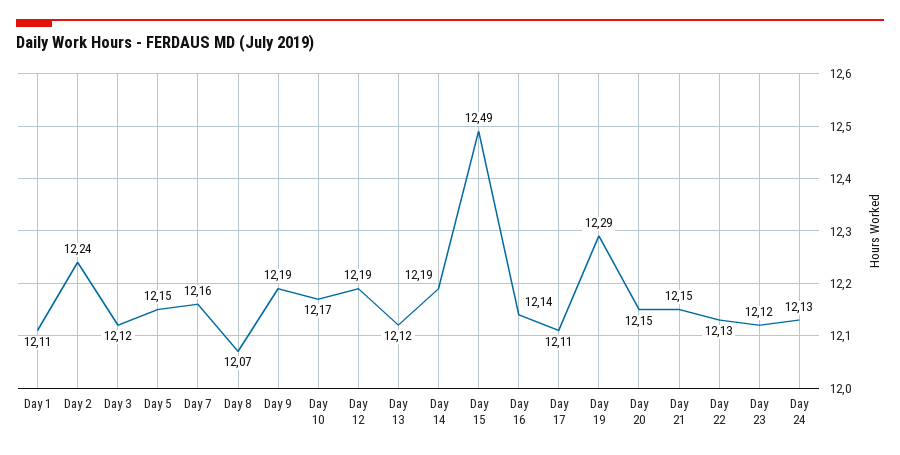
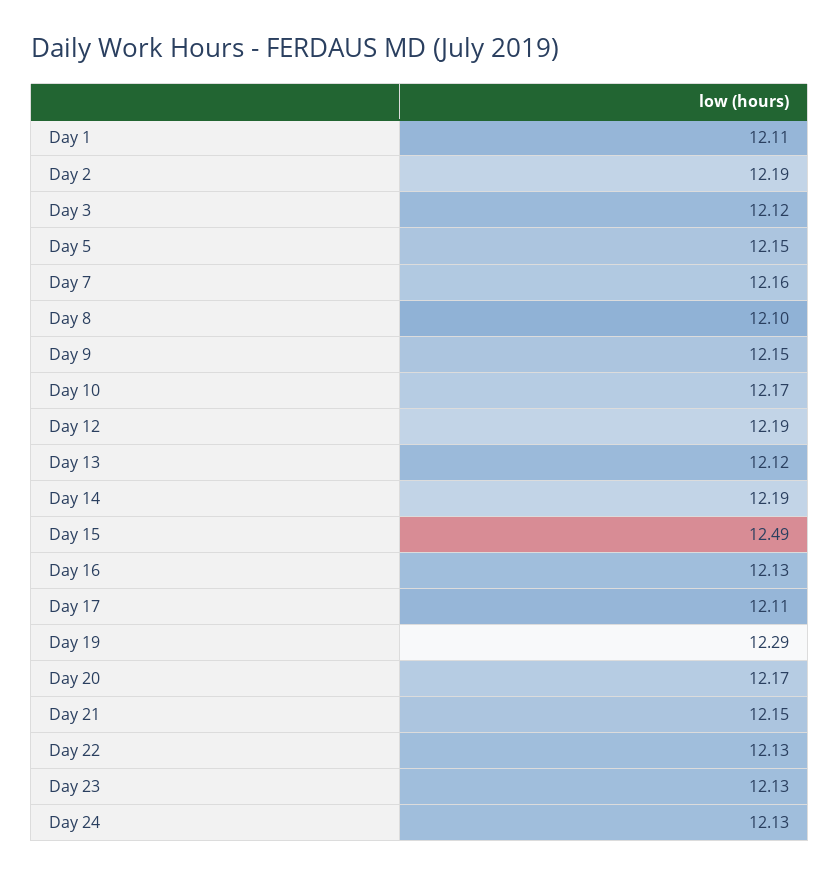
Day 2: 12.24 -> 12.19
Day 8: 12.07 -> 12.1
Day 9: 12.19 -> 12.15
Day 16: 12.14 -> 12.13
Day 20: 12.15 -> 12.17
Day 23: 12.12 -> 12.13

